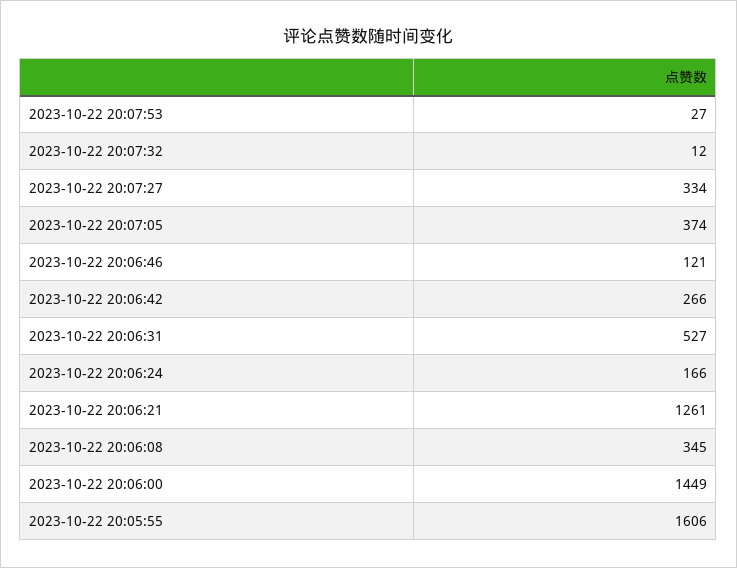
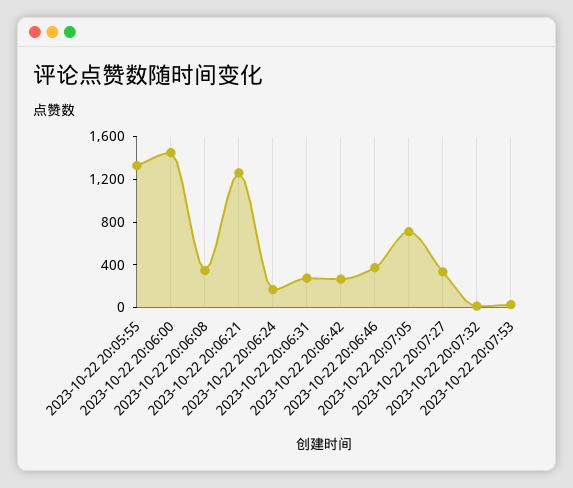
2023-10-22 20:07:05: 374 -> 700
2023-10-22 20:06:46: 121 -> 400
2023-10-22 20:06:31: 527 -> 300
2023-10-22 20:05:55: 1606 -> 1300

